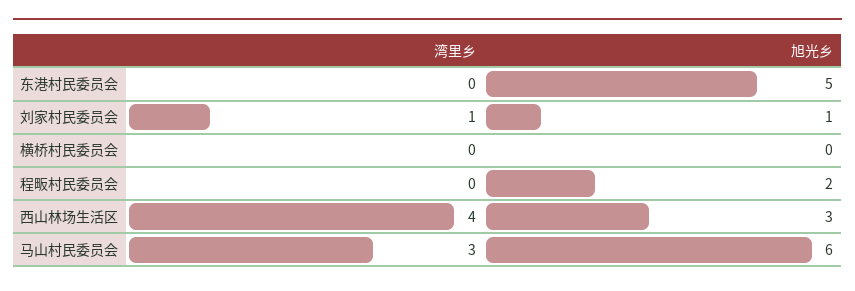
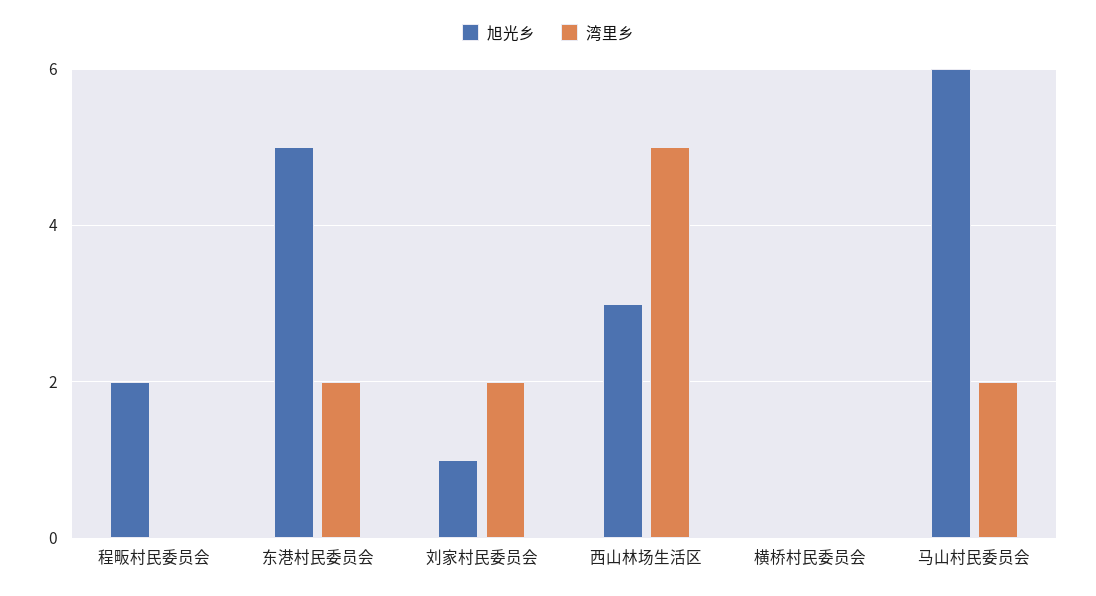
湾里乡, 东港村民委员会: 0 -> 2
湾里乡, 刘家村民委员会: 1 -> 2
湾里乡, 西山林场生活区: 4 -> 5
湾里乡, 马山村民委员会: 3 -> 2

